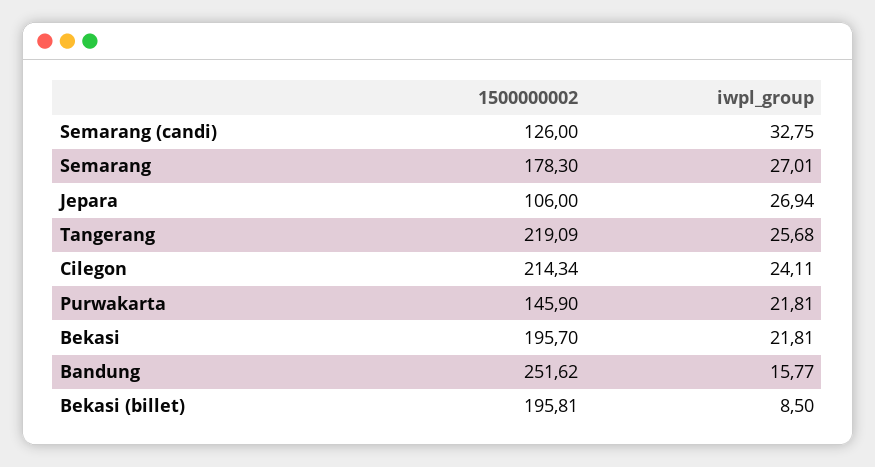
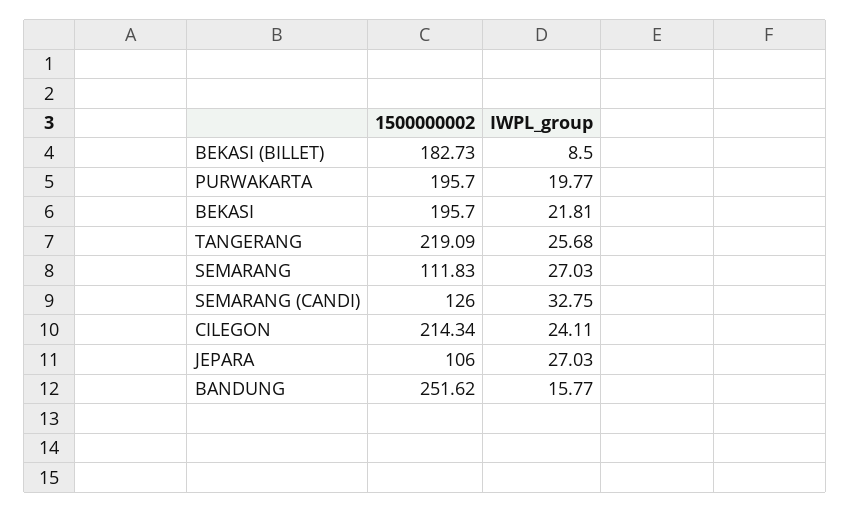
1500000002, Semarang: 178.3 -> 111.83
iwpl_group, Semarang: 27.01 -> 27.03
iwpl_group, Jepara: 26.94 -> 27.03
1500000002, Purwakarta: 145.9 -> 195.7
iwpl_group, Purwakarta: 21.81 -> 19.77
1500000002, Bekasi (billet): 195.81 -> 182.73

